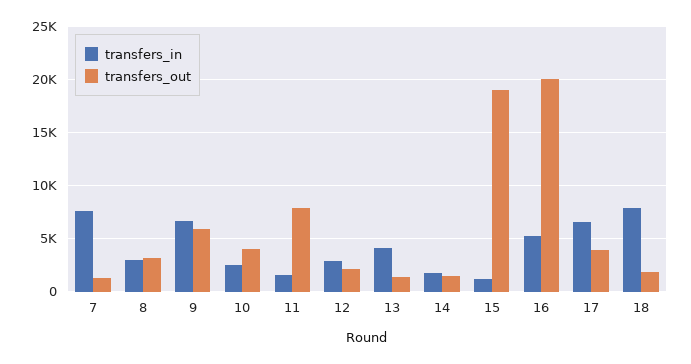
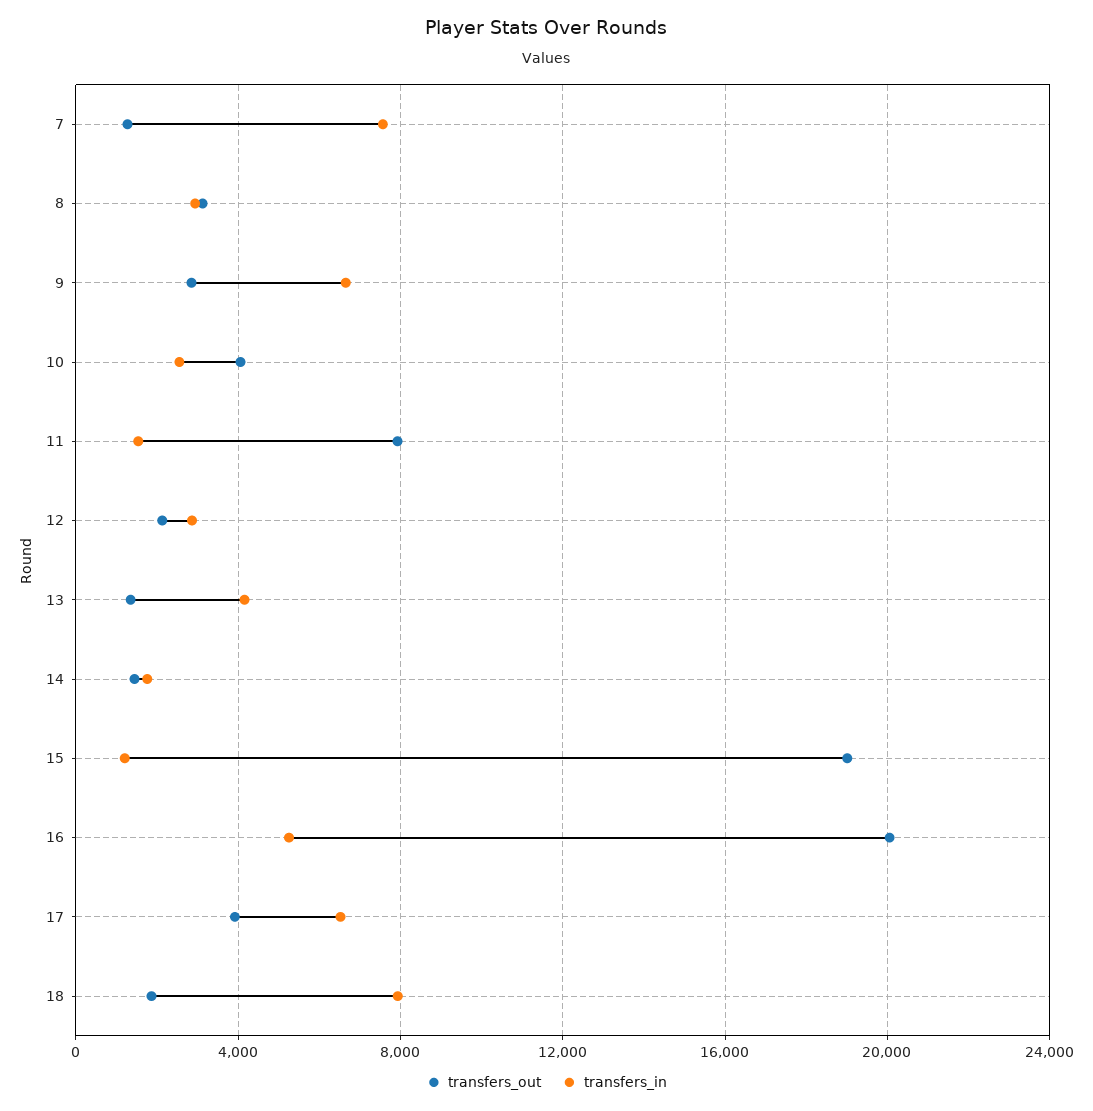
transfers_out, 9: 6000 -> 3000

